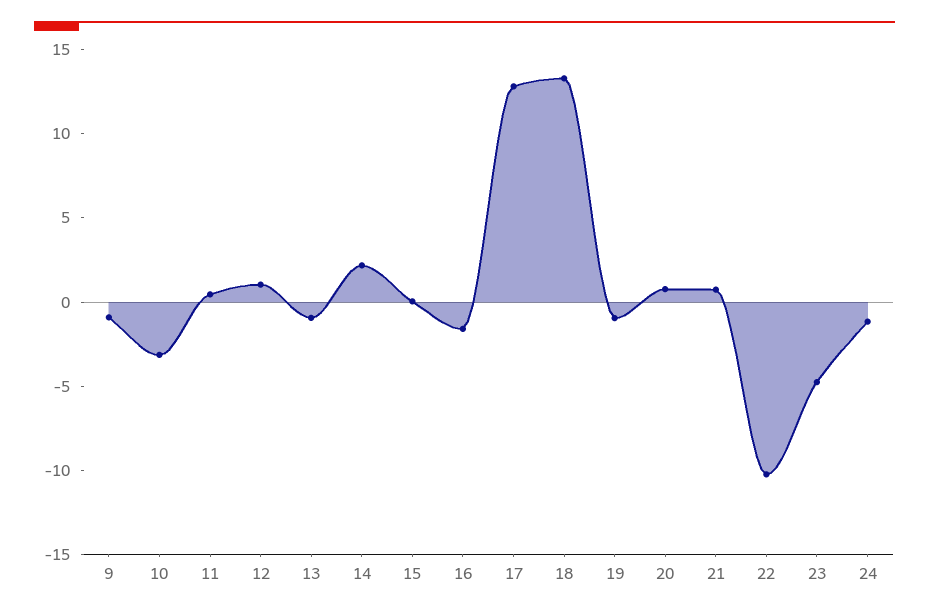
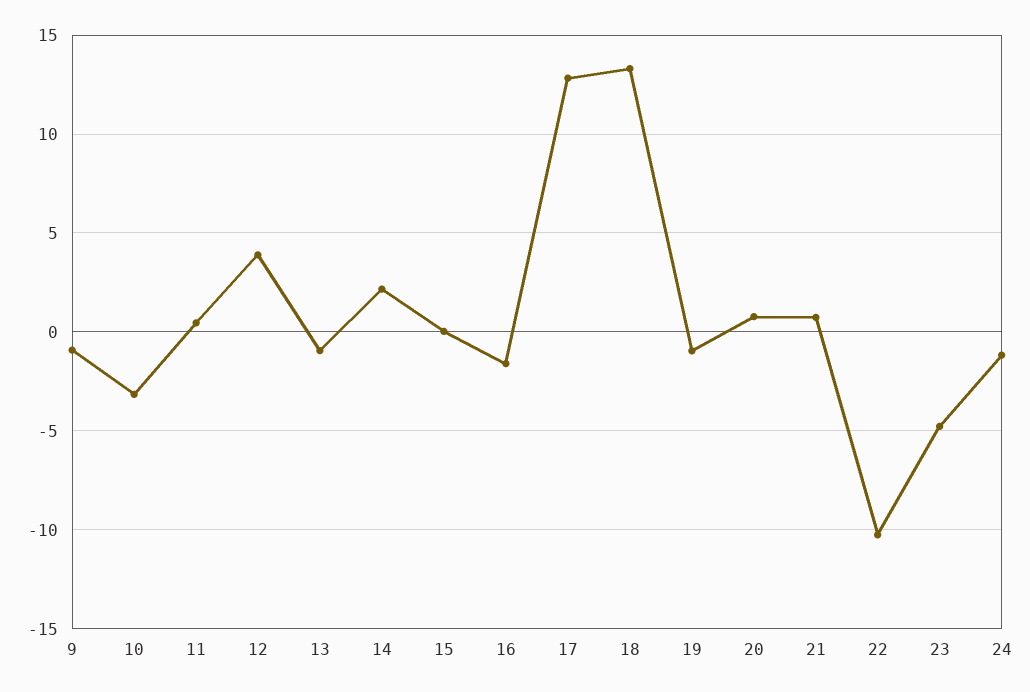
12: 1 -> 4

